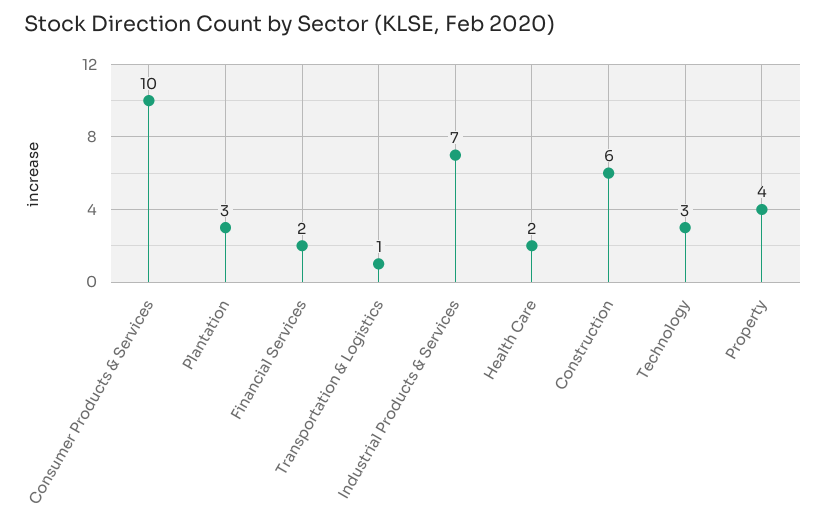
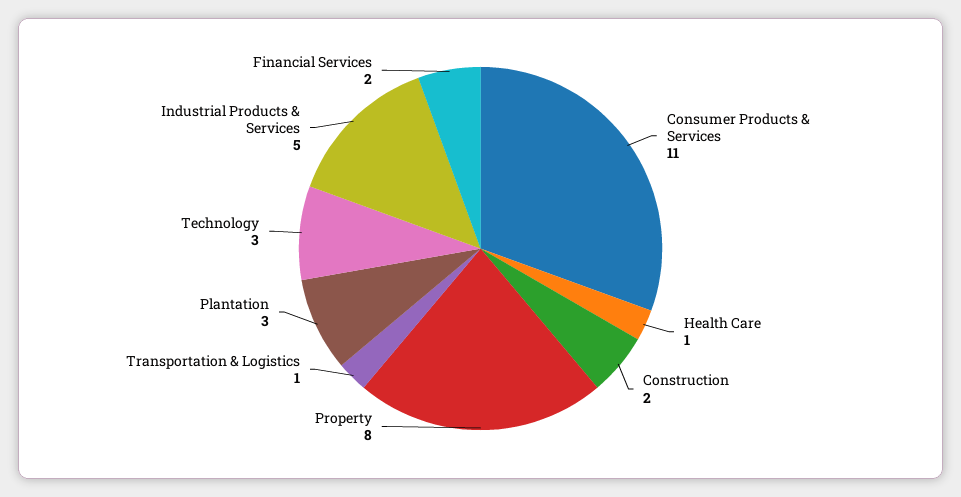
Consumer Products & Services: 10 -> 11
Industrial Products & Services: 7 -> 5
Health Care: 2 -> 1
Construction: 6 -> 2
Property: 4 -> 8

